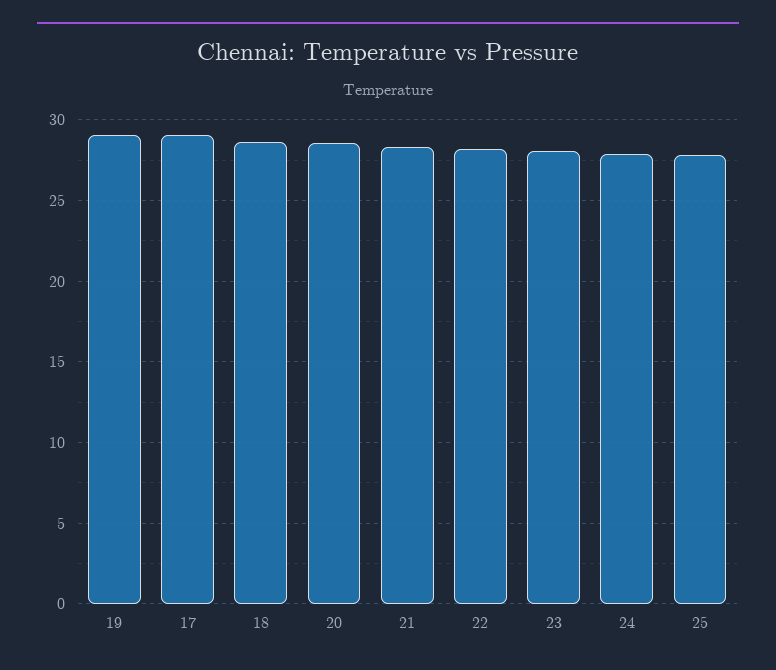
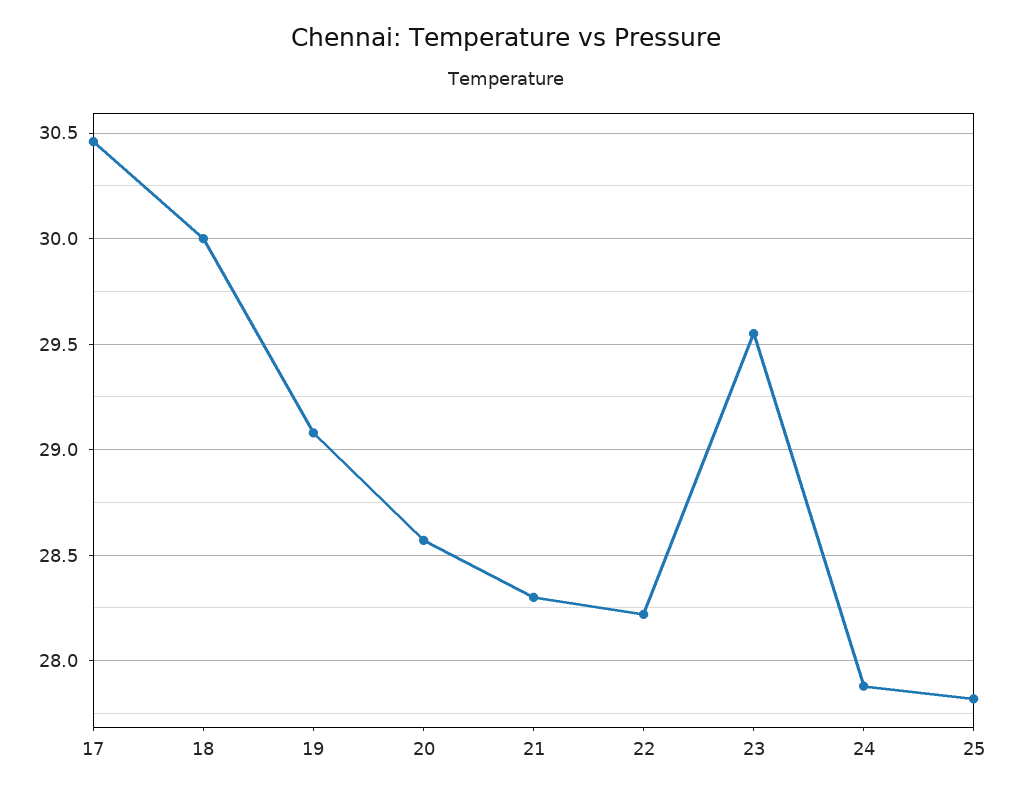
17: 29 -> 30.45
18: 28.5 -> 30
23: 28 -> 29.55

